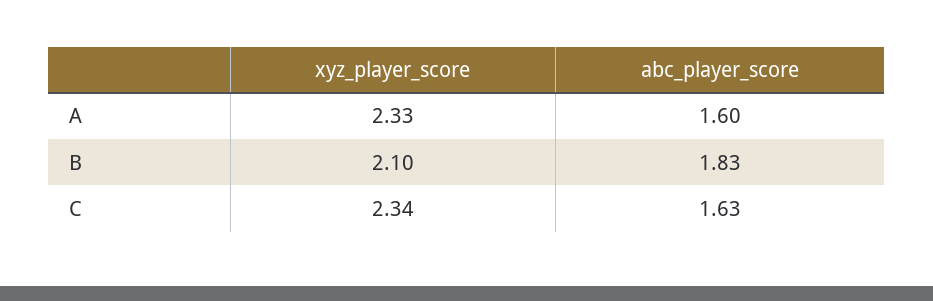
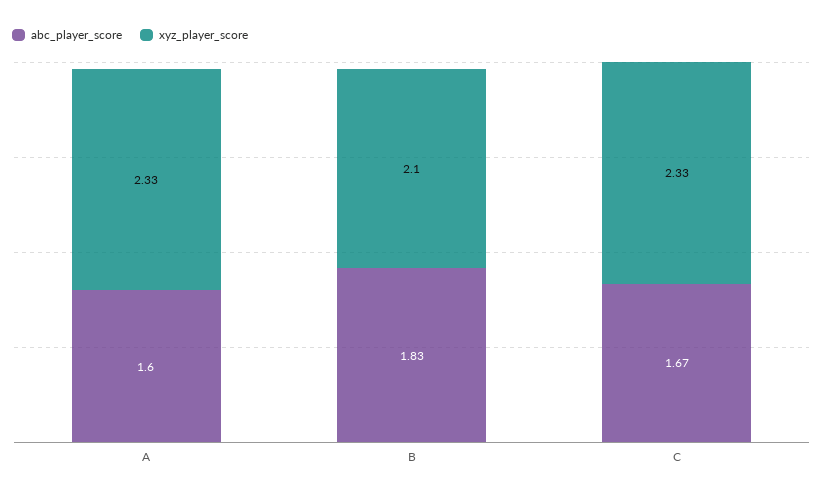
xyz_player_score, C: 2.34 -> 2.33
abc_player_score, C: 1.63 -> 1.67

